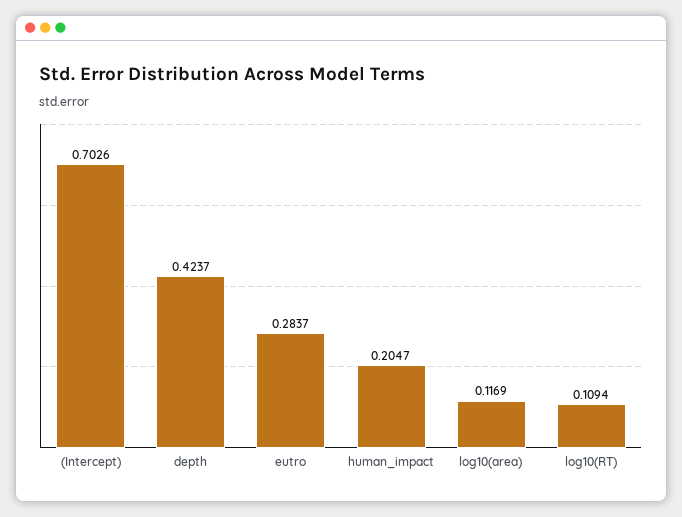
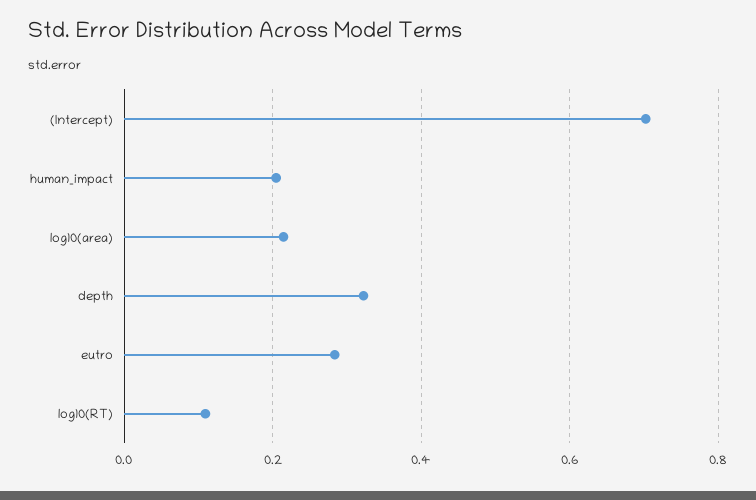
depth: 0.4237 -> 0.32
log10(area): 0.1169 -> 0.22

